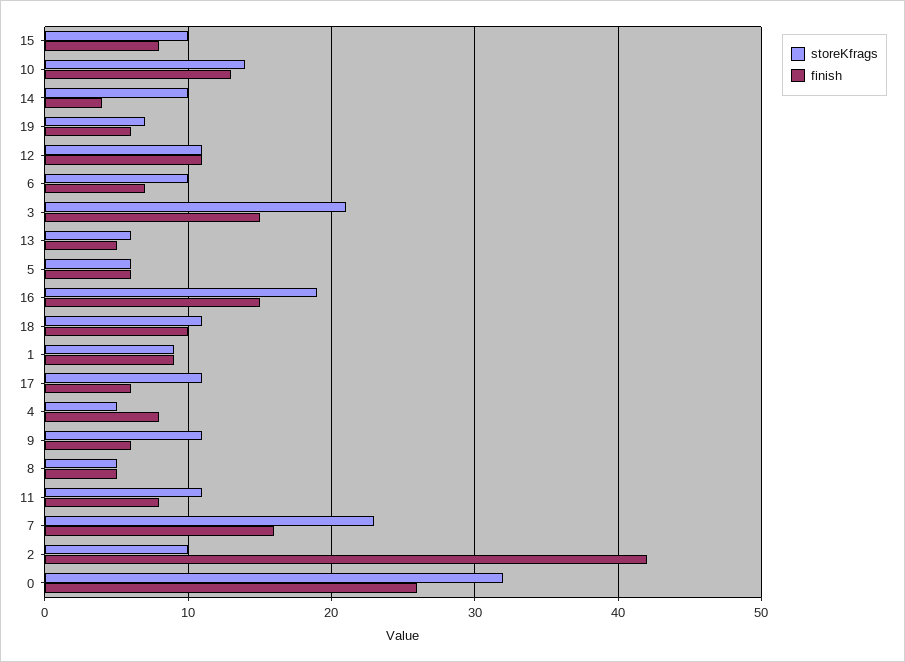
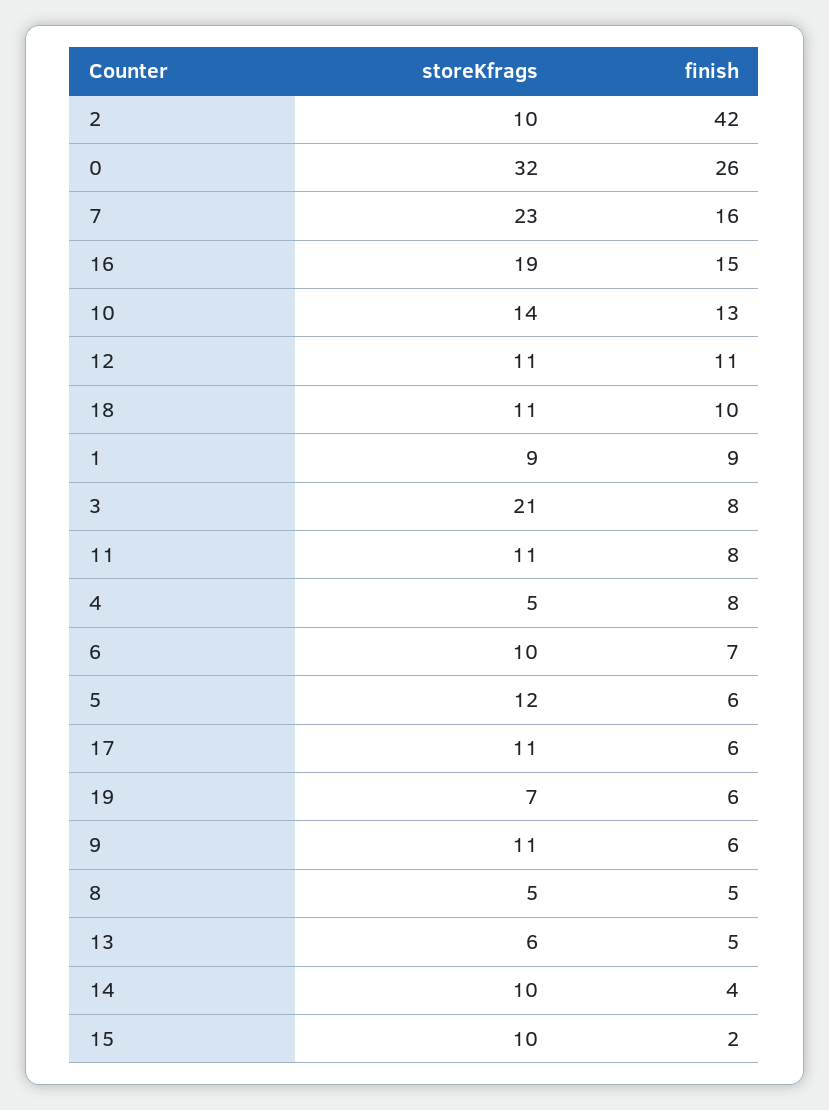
finish, 15: 8 -> 2
finish, 3: 15 -> 8
storeKfrags, 5: 6 -> 12

